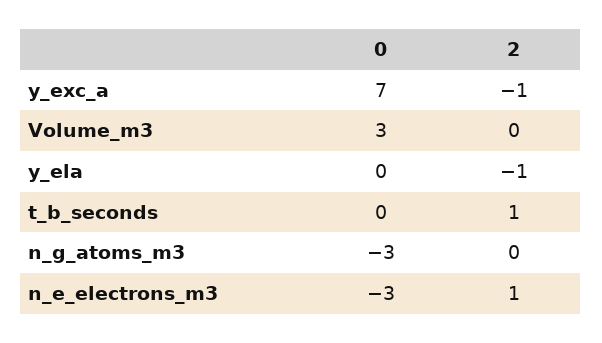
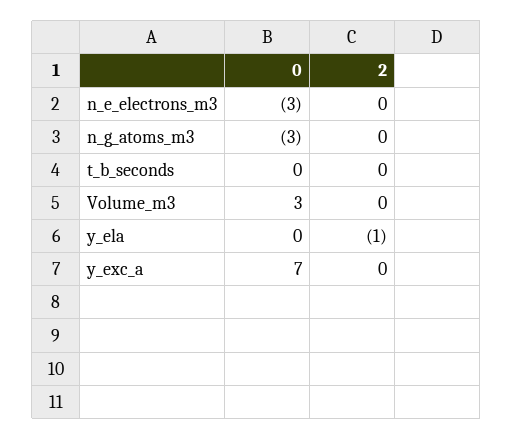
2, y_exc_a: -1 -> 0
2, t_b_seconds: 1 -> 0
2, n_e_electrons_m3: 1 -> 0

